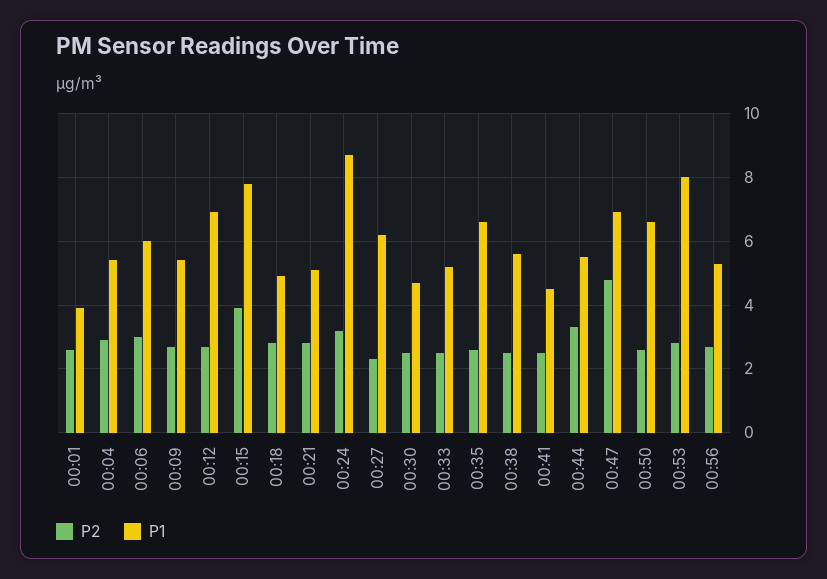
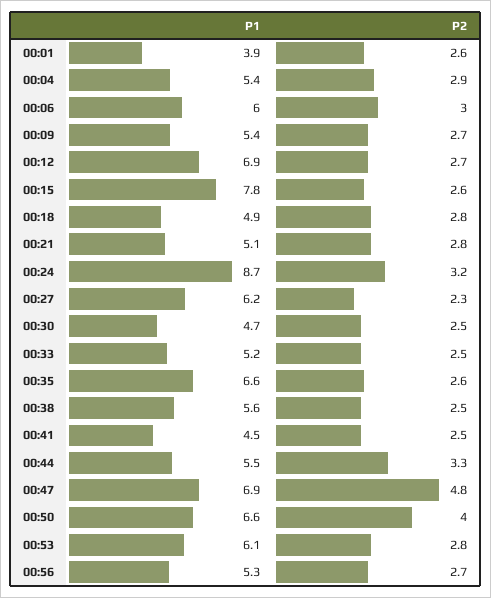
P2, 00:15: 4 -> 2.6
P2, 00:50: 2.5 -> 4
P1, 00:53: 8 -> 6.1

